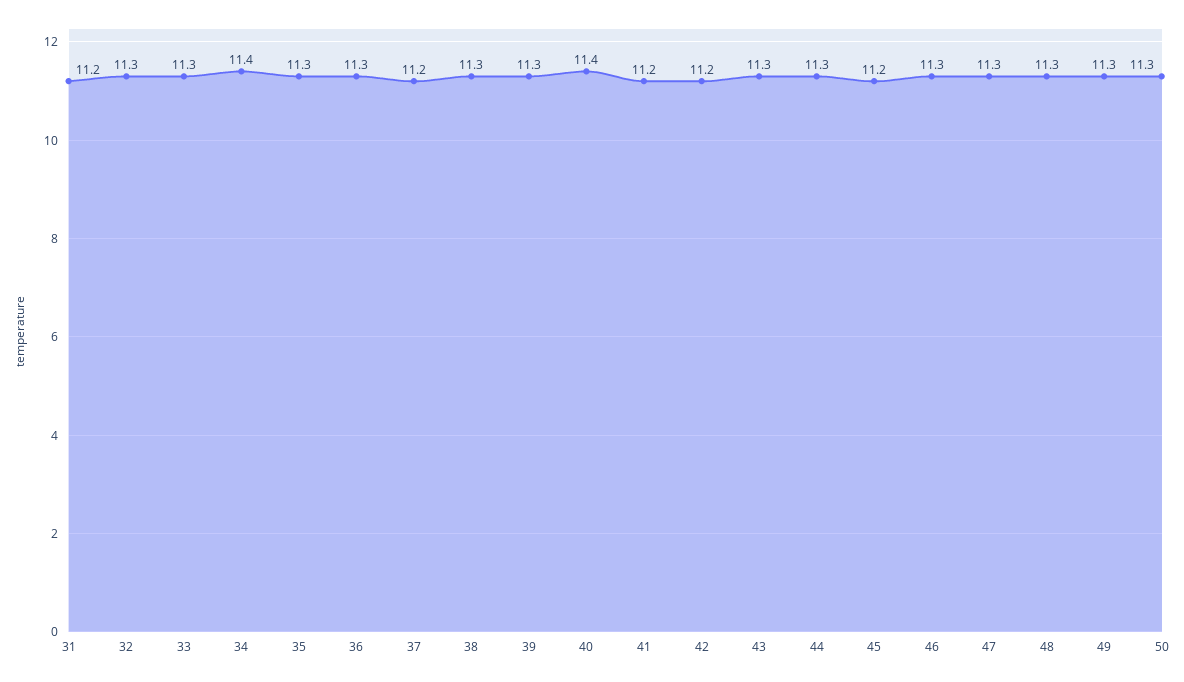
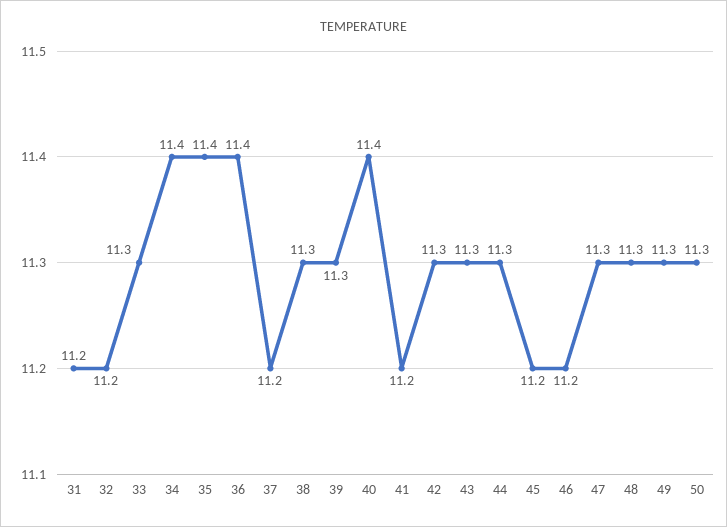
32: 11.3 -> 11.2
35: 11.3 -> 11.4
36: 11.3 -> 11.4
42: 11.2 -> 11.3
46: 11.3 -> 11.2

